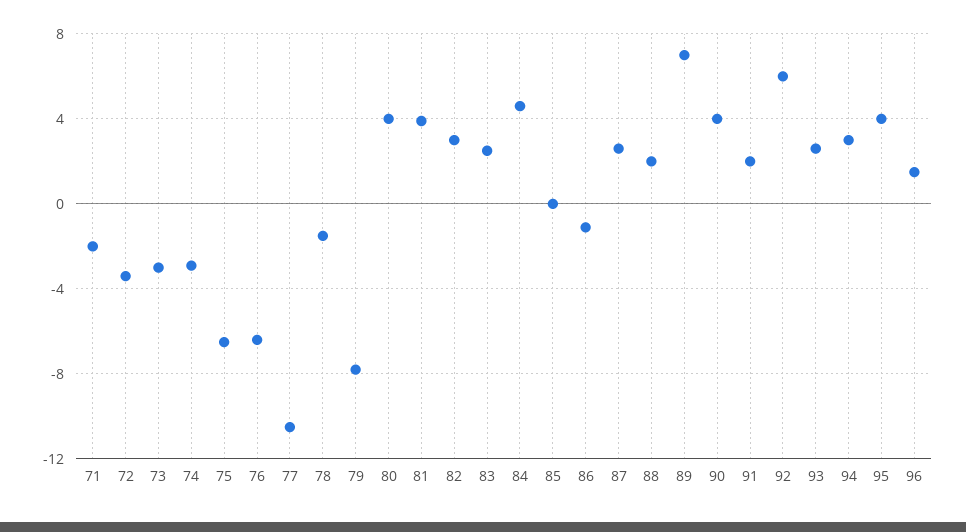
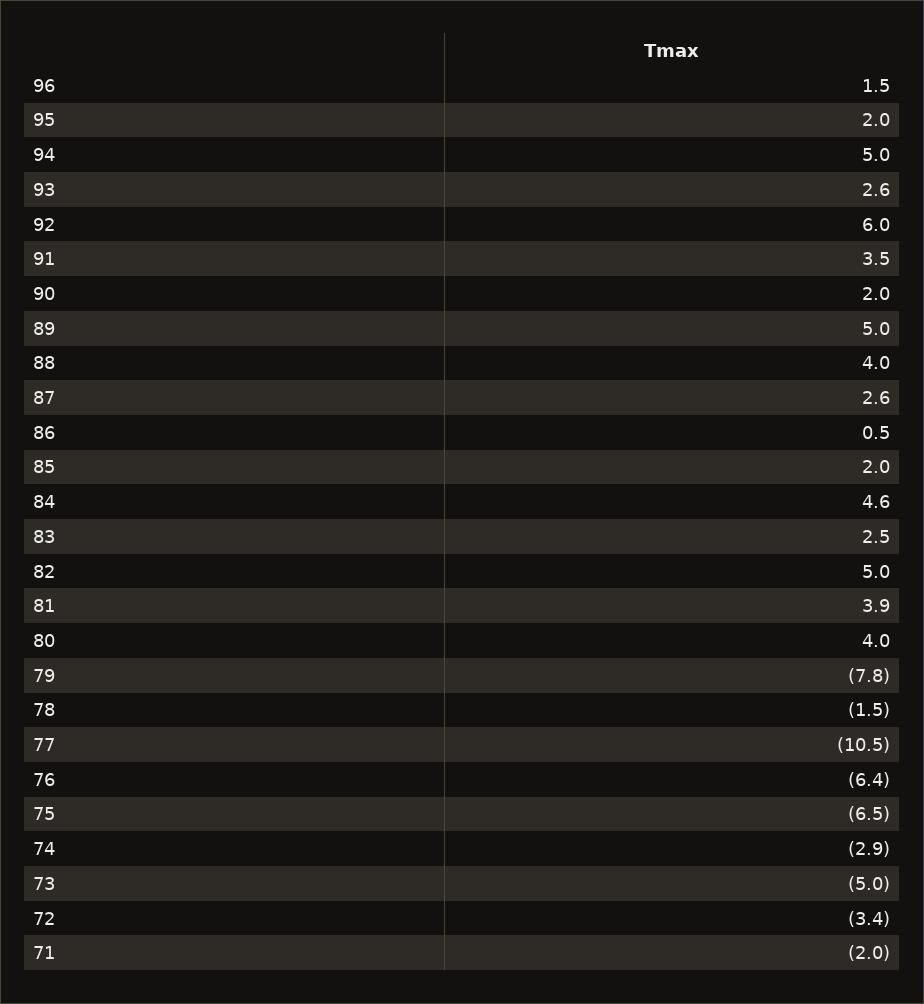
73: -3 -> -5
82: 3 -> 5
85: 0 -> 2
86: -1 -> 0.5
88: 2 -> 4
89: 7 -> 5
90: 4 -> 2
91: 2 -> 3.5
94: 3 -> 5
95: 4 -> 2

